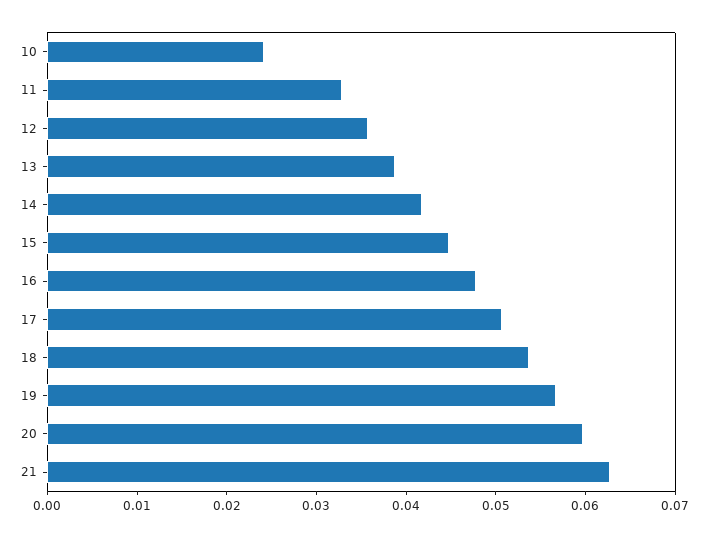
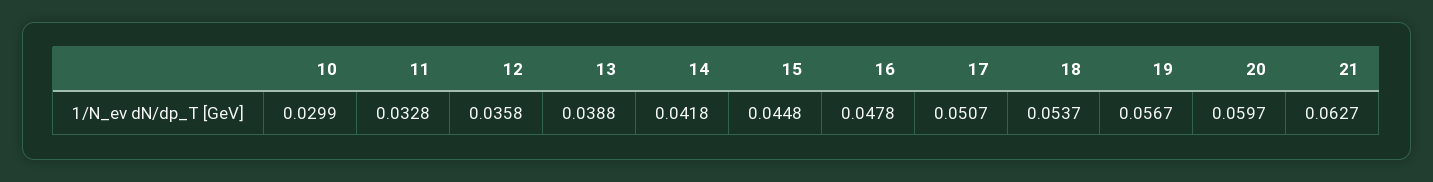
10: 0.024 -> 0.0299

